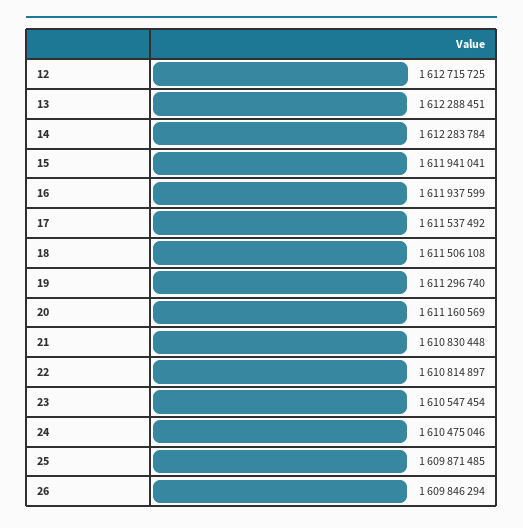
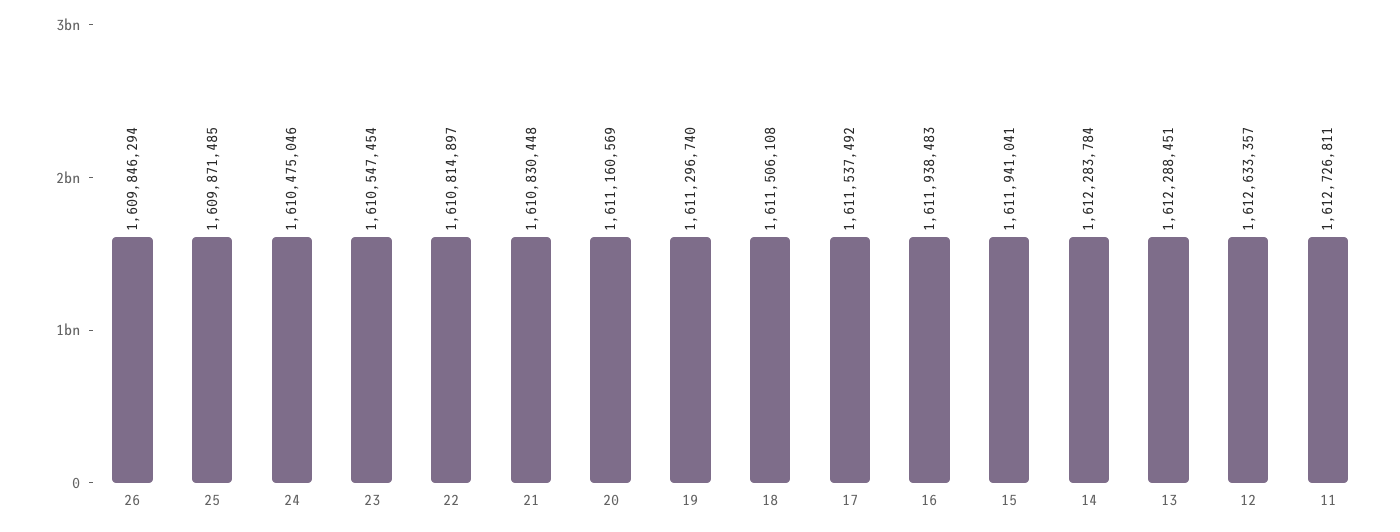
12: 1612715725 -> 1612633357
16: 1611937599 -> 1611938483
11: none -> 1612726811

